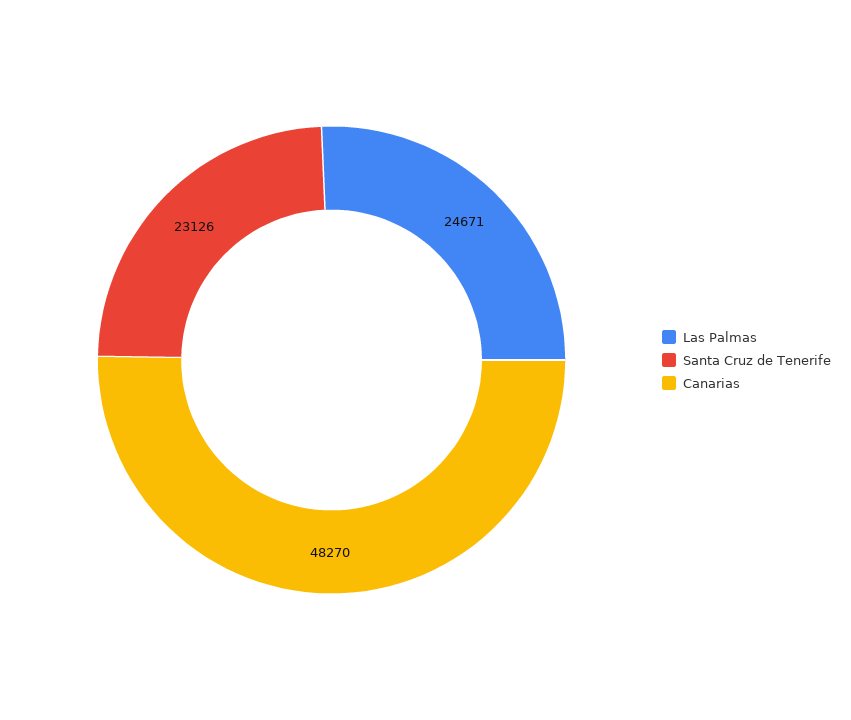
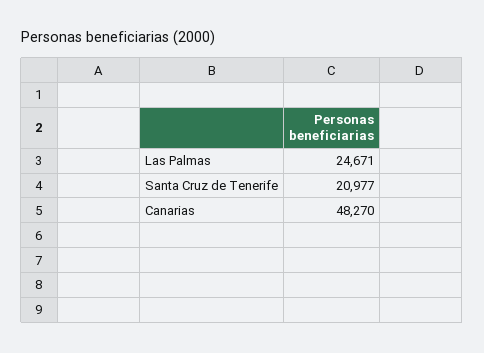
Santa Cruz de Tenerife: 23126 -> 20977

